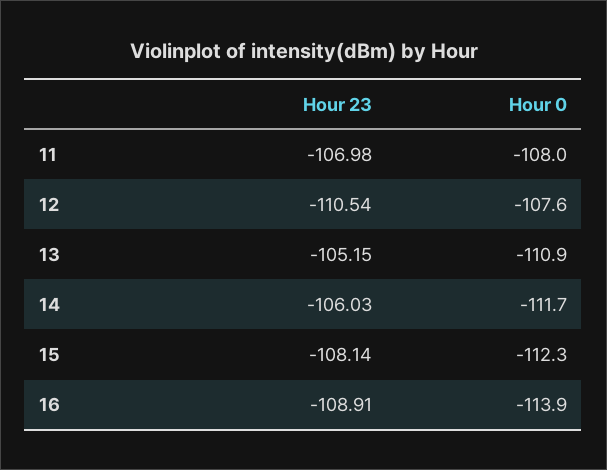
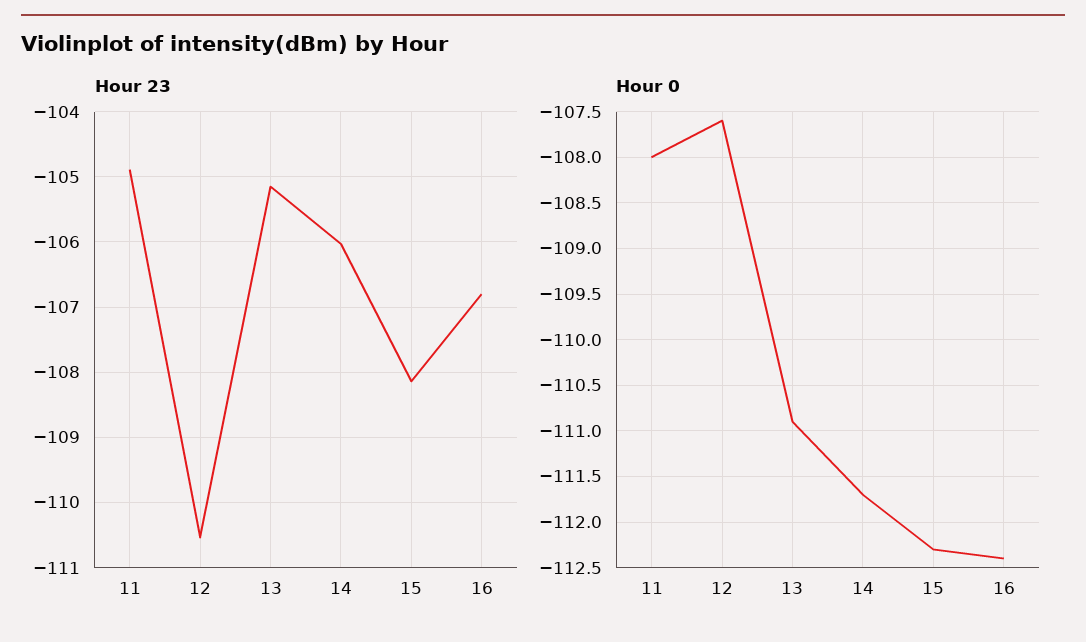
Hour 23, 11: -106.98 -> -104.9
Hour 23, 16: -108.91 -> -106.8
Hour 0, 16: -113.9 -> -112.4

